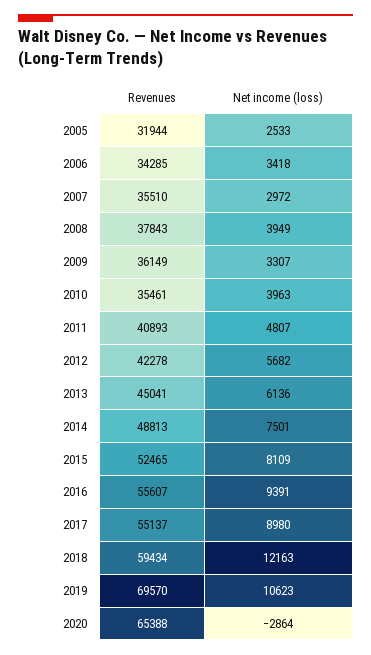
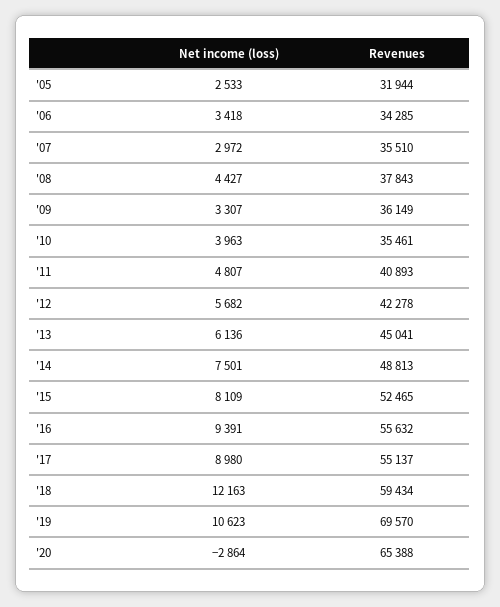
Net income (loss), 2008: 3949 -> 4427
Revenues, 2016: 55607 -> 55632

